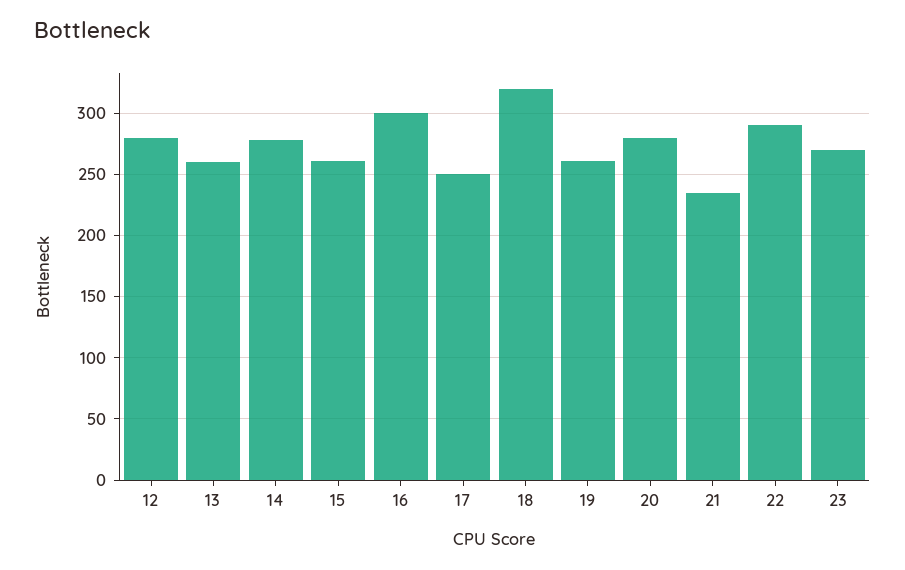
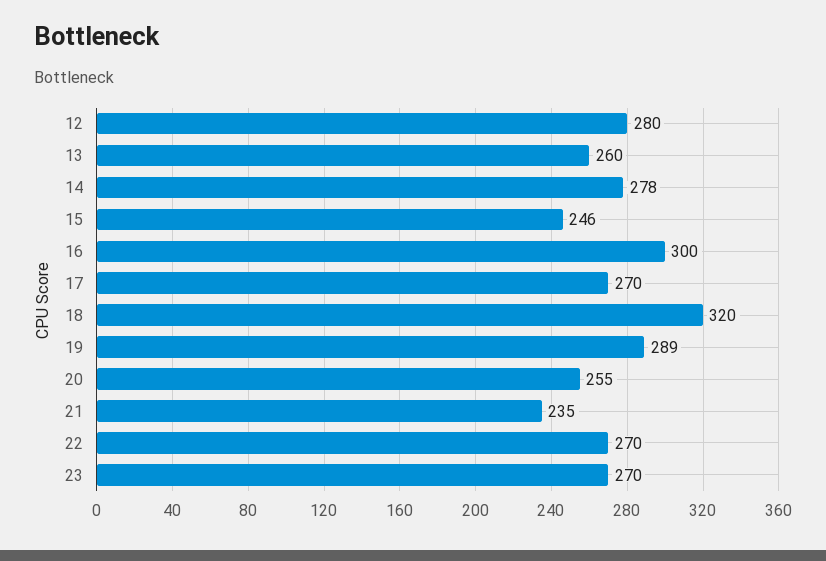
15: 260 -> 246
17: 250 -> 270
19: 260 -> 289
20: 280 -> 255
22: 290 -> 270

